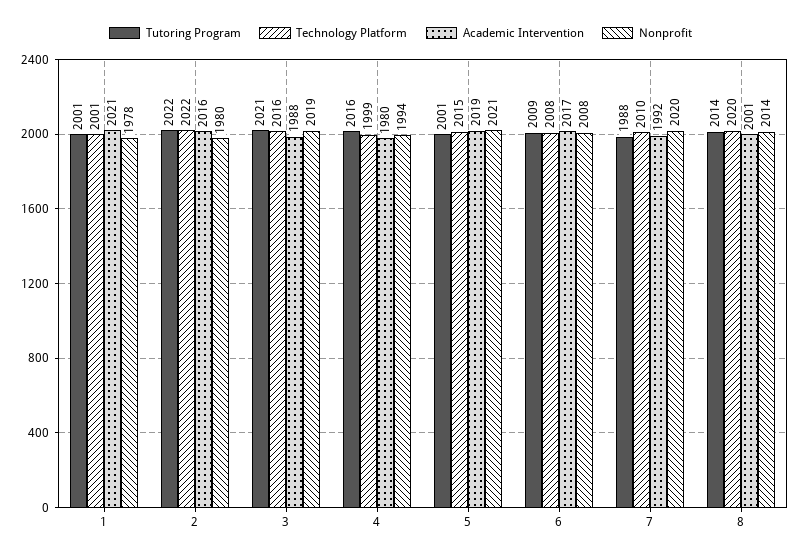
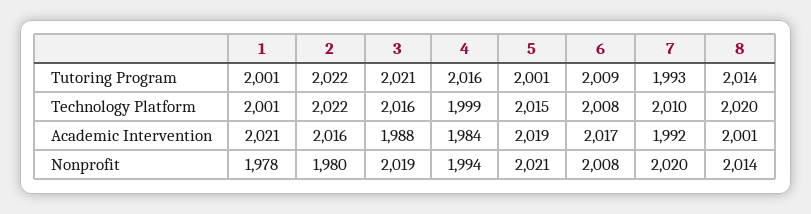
Academic Intervention, 4: 1980 -> 1984
Tutoring Program, 7: 1988 -> 1993

